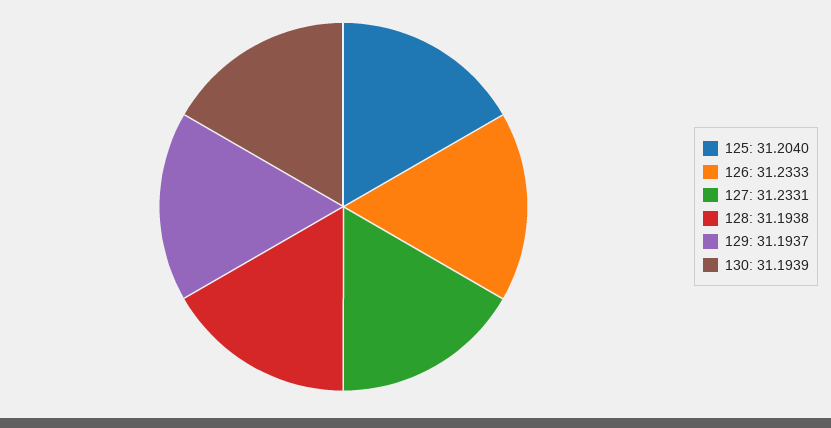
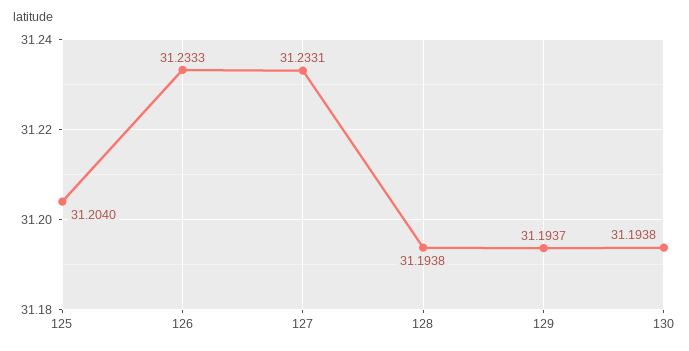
130: 31.1939 -> 31.1938

